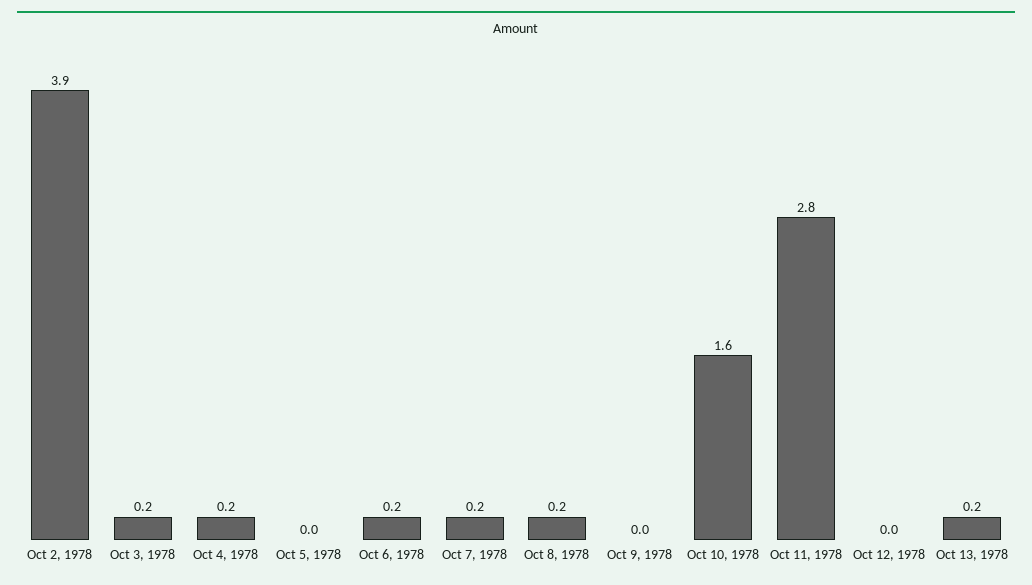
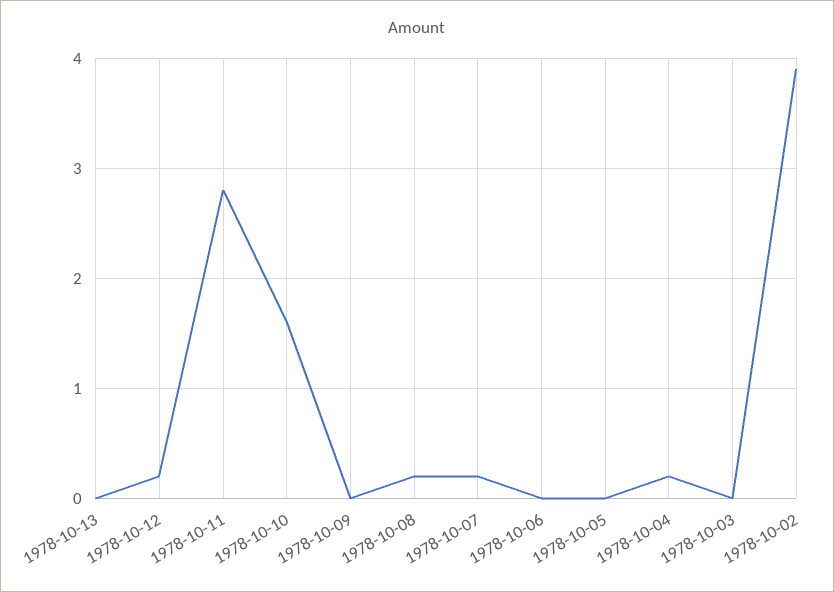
Oct 3, 1978: 0.2 -> 0
Oct 6, 1978: 0.2 -> 0
Oct 12, 1978: 0 -> 0.2
Oct 13, 1978: 0.2 -> 0

